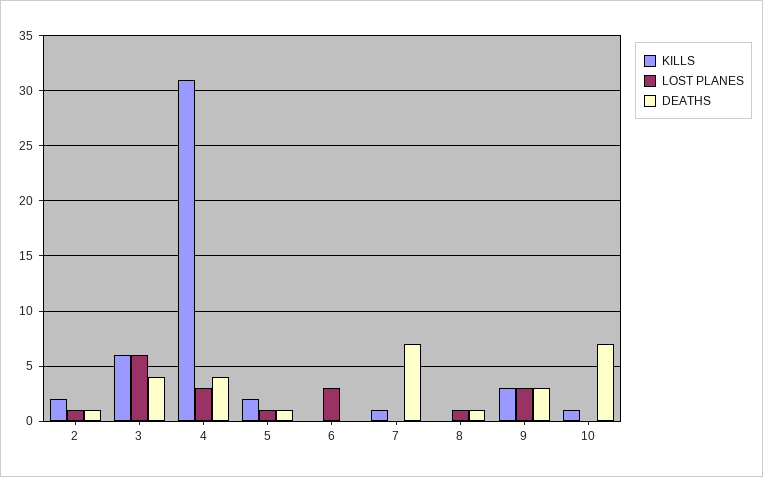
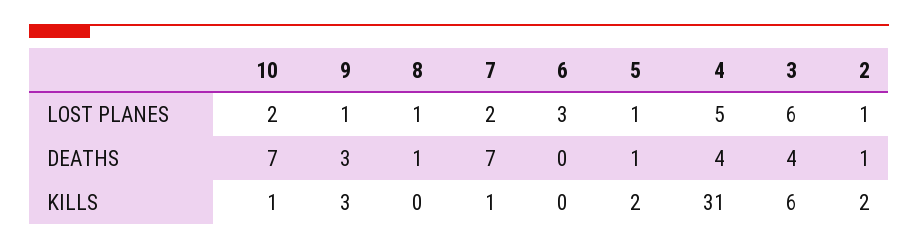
LOST PLANES, 4: 3 -> 5
LOST PLANES, 7: 0 -> 2
LOST PLANES, 9: 3 -> 1
LOST PLANES, 10: 0 -> 2

